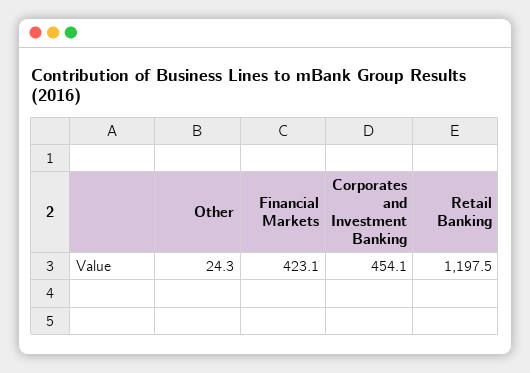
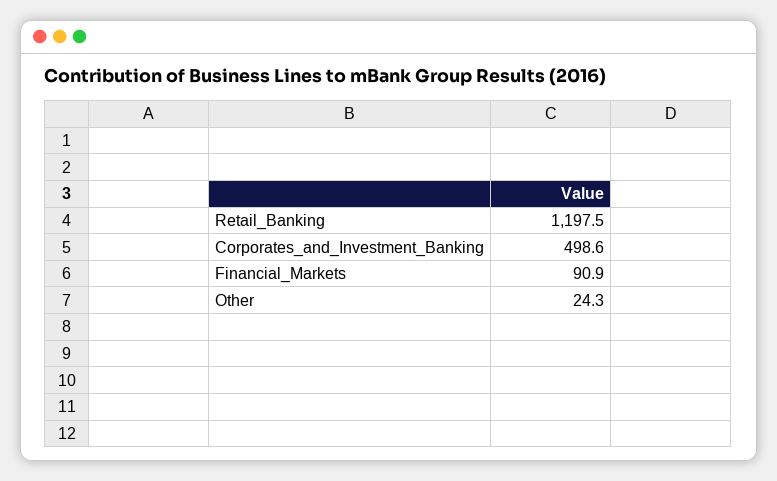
Financial Markets: 423.1 -> 90.9
Corporates and Investment Banking: 454.1 -> 498.6

